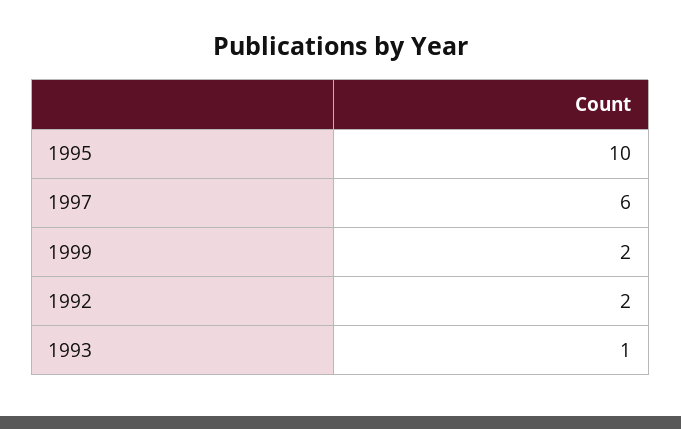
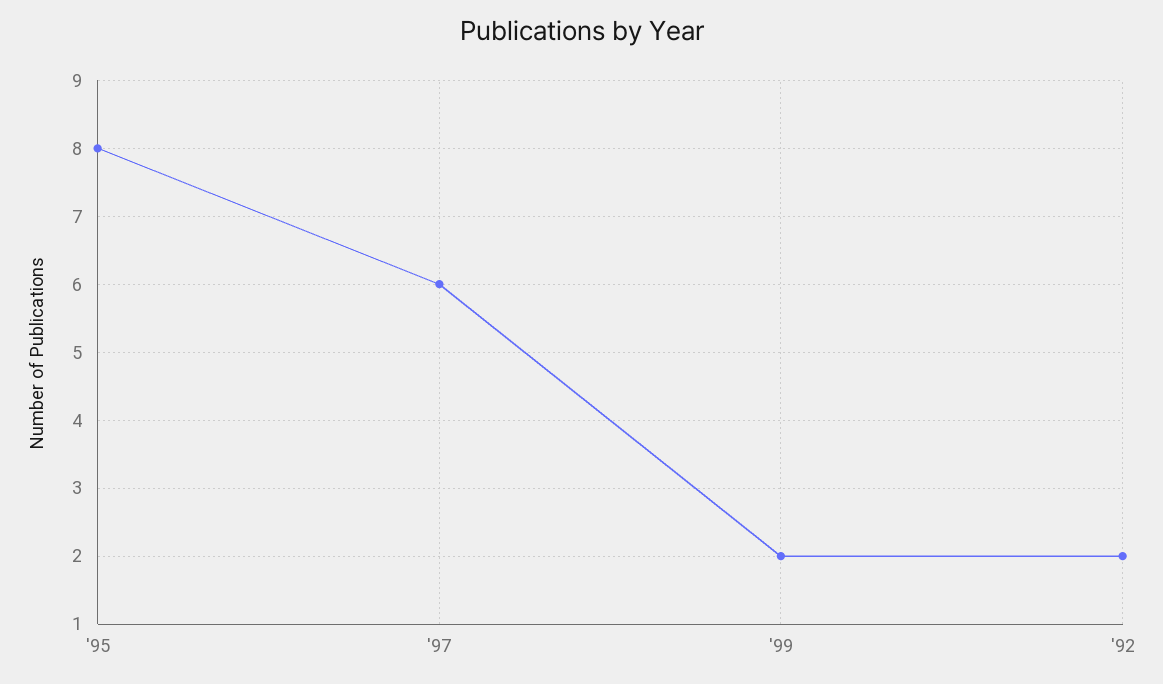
1995: 10 -> 8
1993: 1 -> none

